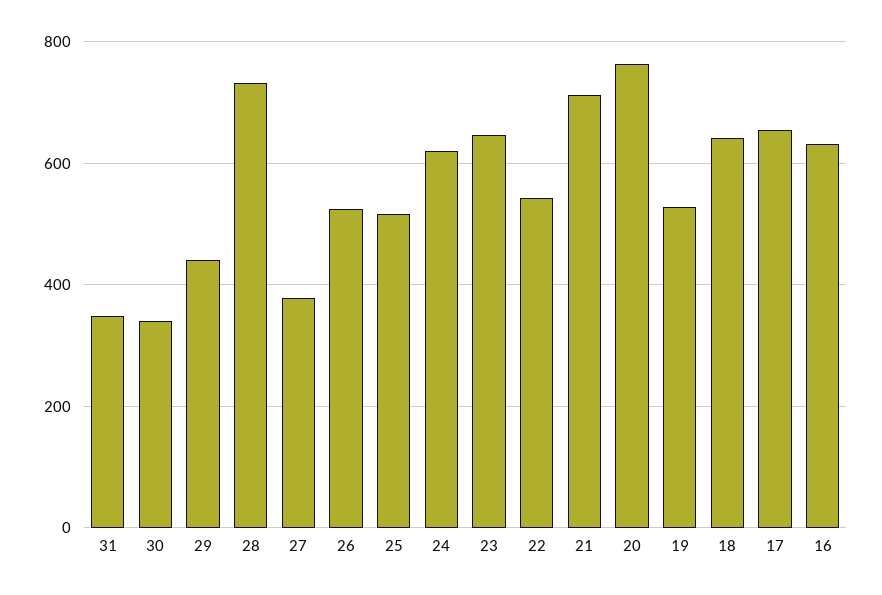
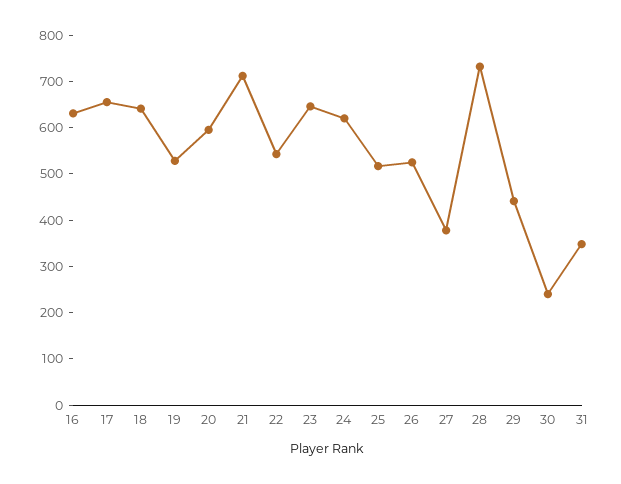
30: 340 -> 240
20: 760 -> 600

